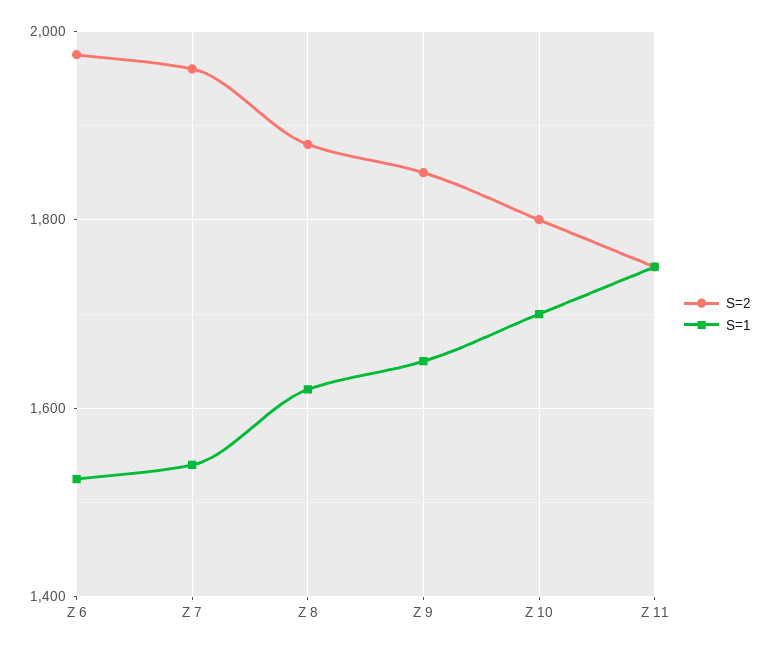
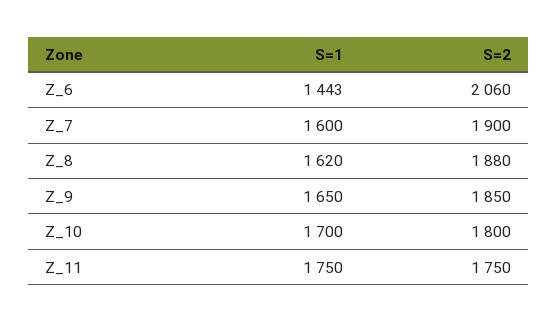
S=2, Z 6: 1980 -> 2060
S=1, Z 6: 1520 -> 1443
S=2, Z 7: 1960 -> 1900
S=1, Z 7: 1540 -> 1600

